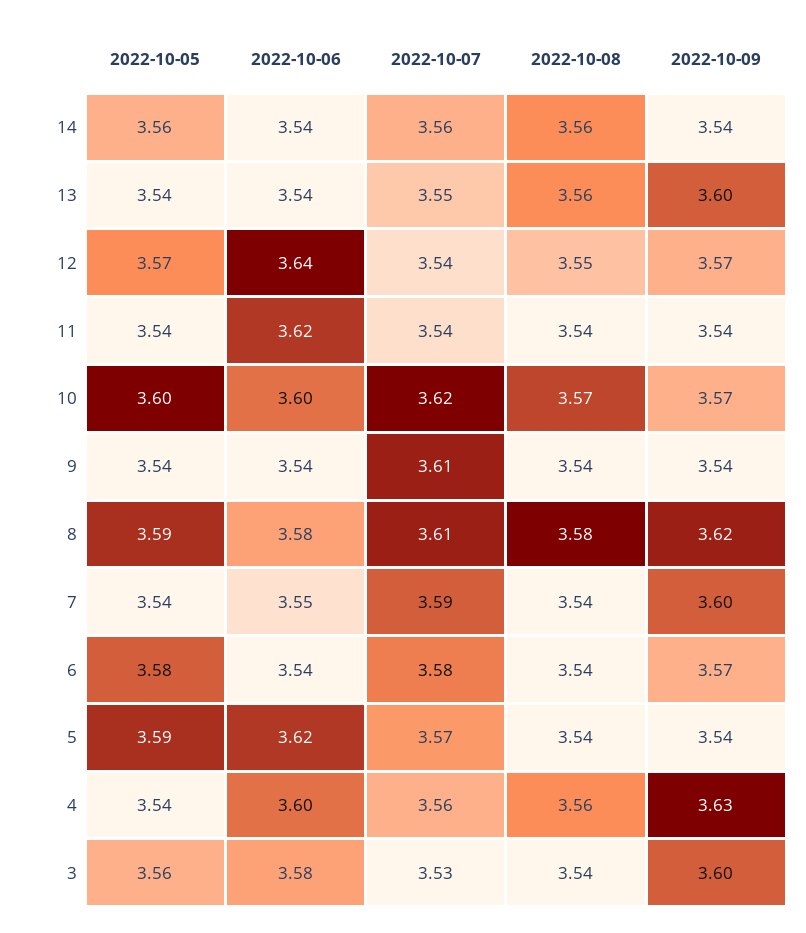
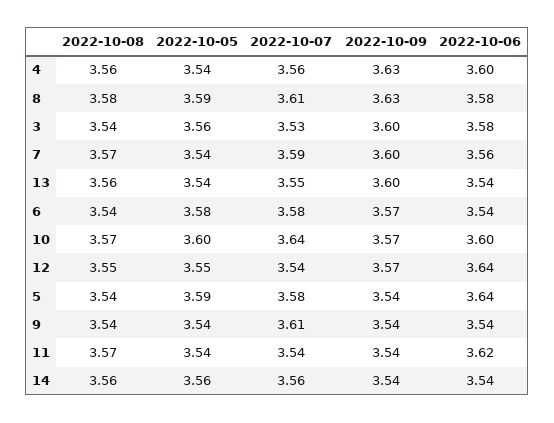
2022-10-05, 12: 3.57 -> 3.55
2022-10-08, 11: 3.54 -> 3.57
2022-10-07, 10: 3.62 -> 3.64
2022-10-09, 8: 3.62 -> 3.63
2022-10-06, 7: 3.55 -> 3.56
2022-10-08, 7: 3.54 -> 3.57
2022-10-06, 5: 3.62 -> 3.64
2022-10-07, 5: 3.57 -> 3.58

